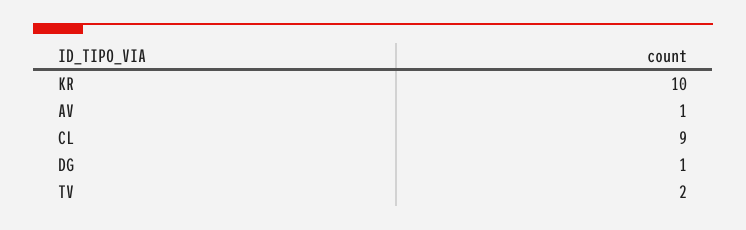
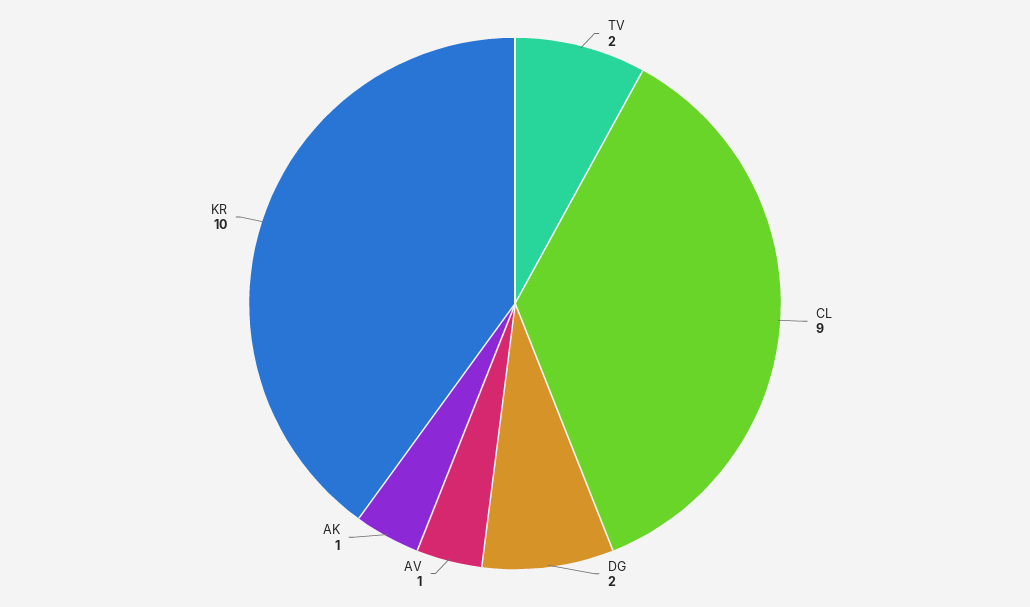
DG: 1 -> 2
AK: none -> 1

